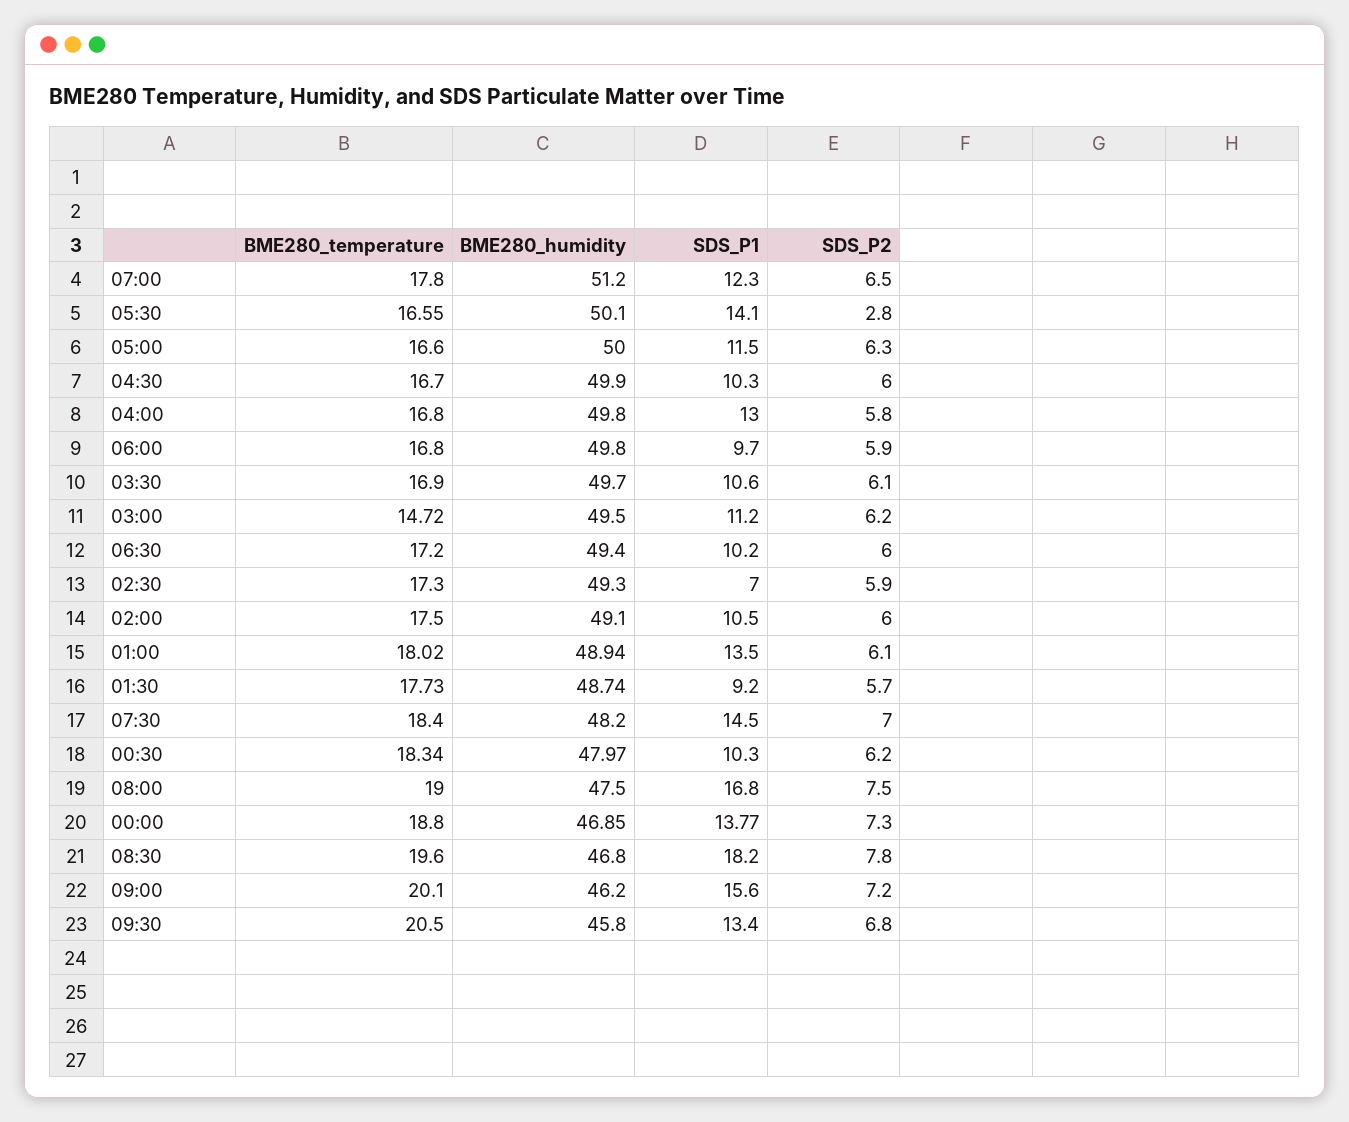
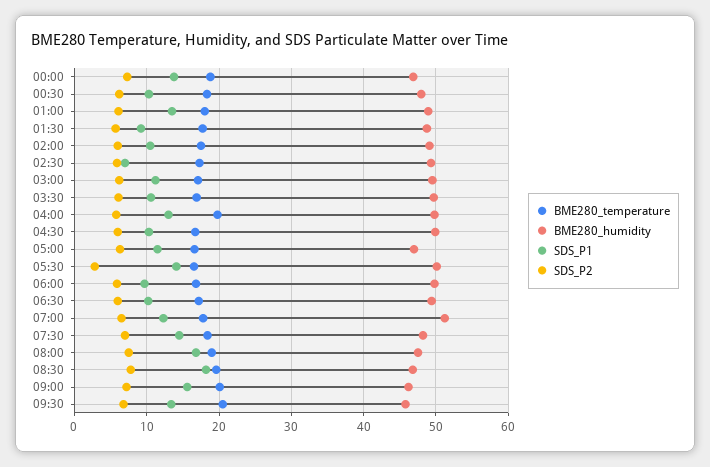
BME280_humidity, 05:00: 50 -> 47
BME280_temperature, 04:00: 16.8 -> 20
BME280_temperature, 03:00: 14.72 -> 17

